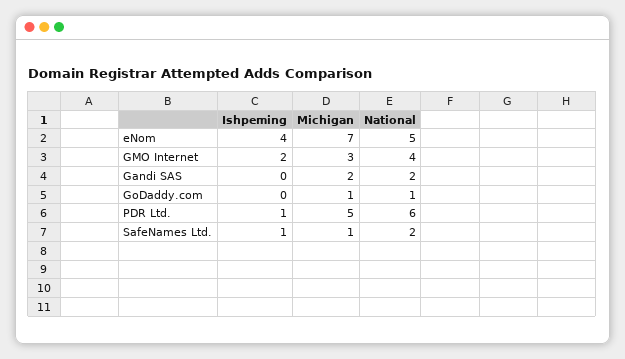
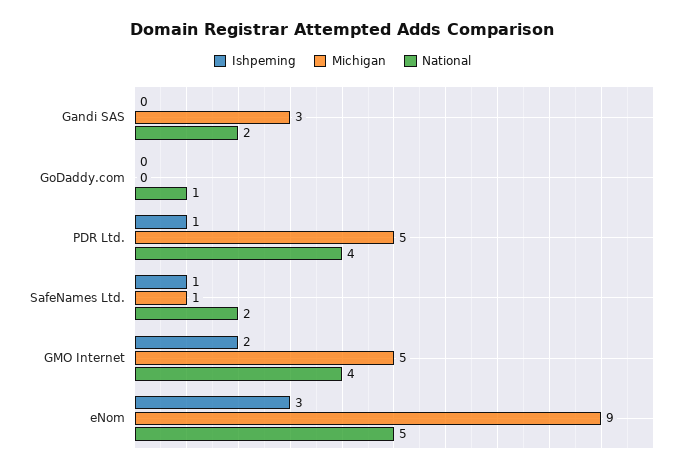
Ishpeming, eNom: 4 -> 3
Michigan, eNom: 7 -> 9
Michigan, GMO Internet: 3 -> 5
Michigan, Gandi SAS: 2 -> 3
Michigan, GoDaddy.com: 1 -> 0
National, PDR Ltd.: 6 -> 4

